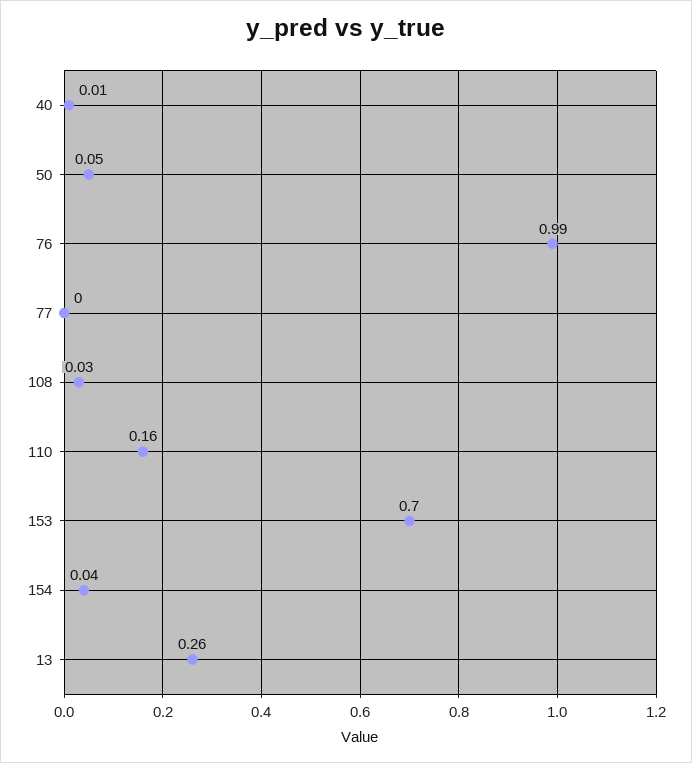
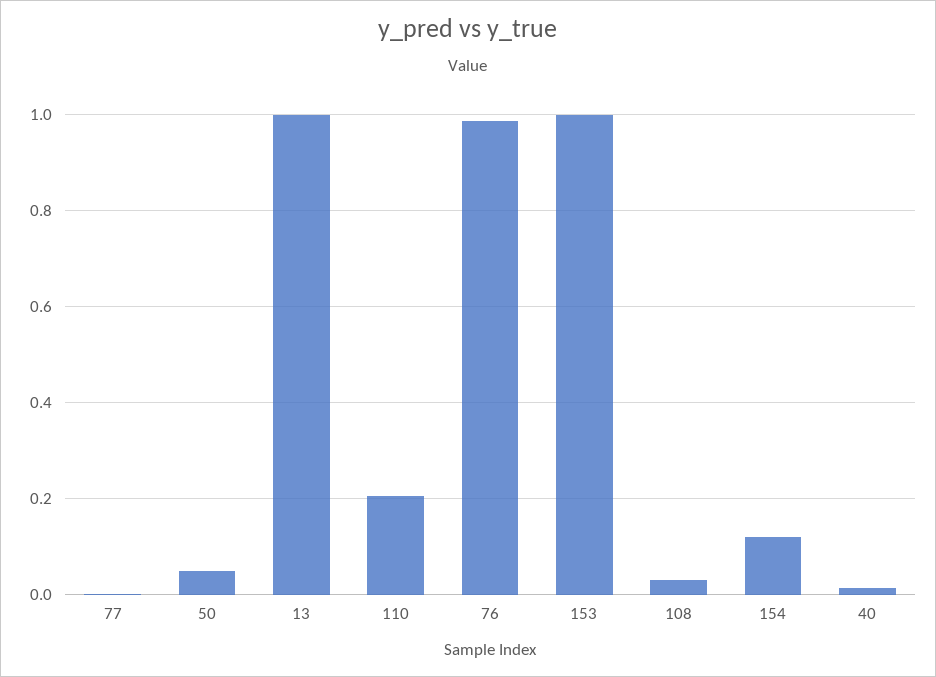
110: 0.16 -> 0.2
153: 0.7 -> 1
154: 0.04 -> 0.12
13: 0.26 -> 1

